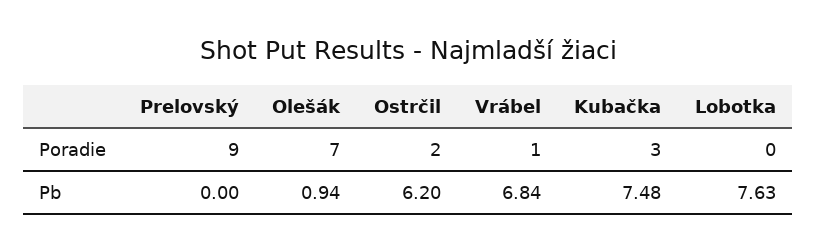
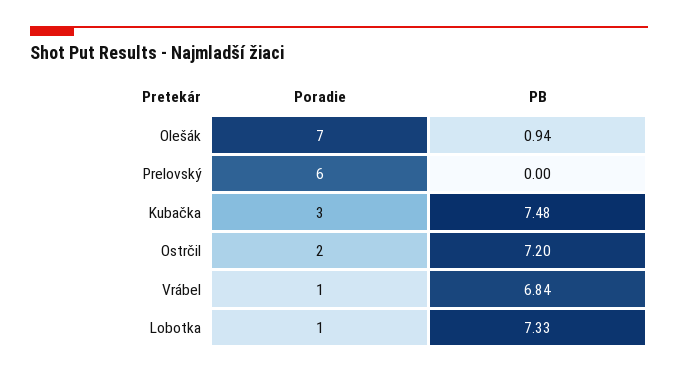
Prelovský, Poradie: 9 -> 6
Lobotka, Poradie: 0 -> 1
Ostrčil, Pb: 6.2 -> 7.2
Lobotka, Pb: 7.63 -> 7.33

